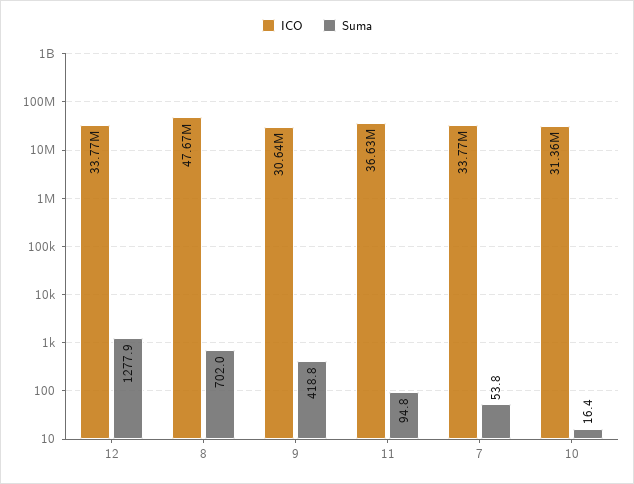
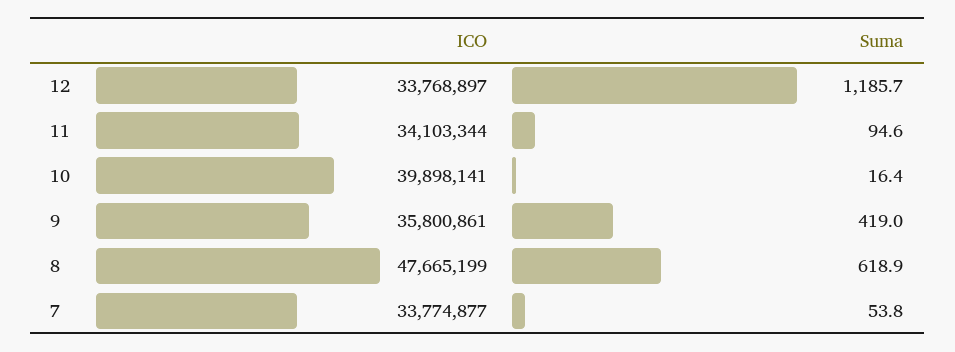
Suma, 12: 1277.9 -> 1185.7
Suma, 8: 702 -> 618.9
ICO, 9: 30640000 -> 35800861
Suma, 9: 418.8 -> 419
ICO, 11: 36630000 -> 34103344
Suma, 11: 94.8 -> 94.6
ICO, 10: 31360000 -> 39898141

